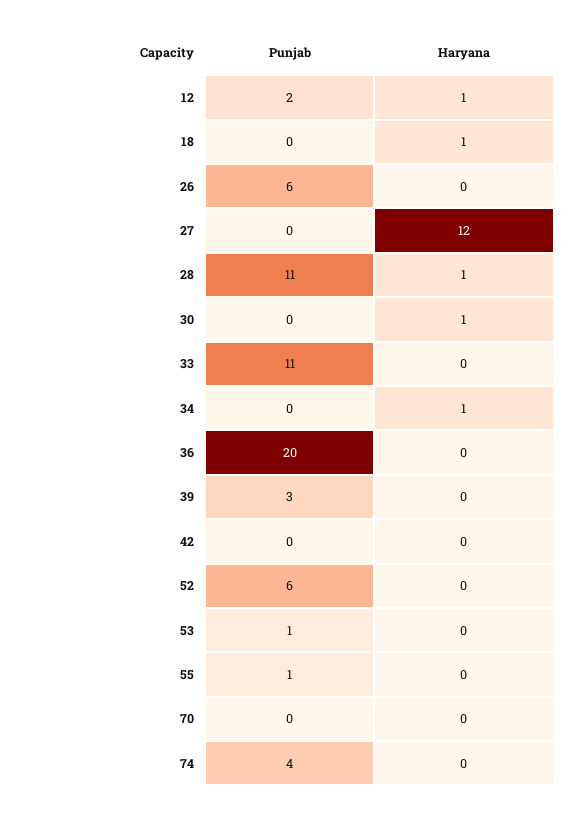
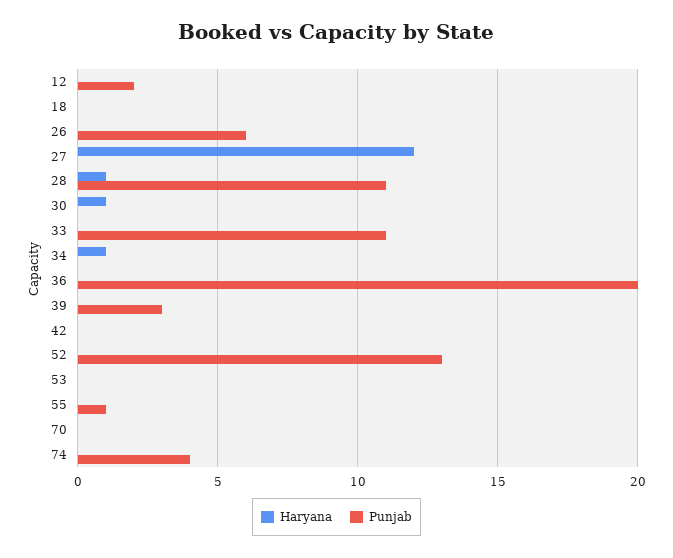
Haryana, 12: 1 -> 0
Haryana, 18: 1 -> 0
Punjab, 52: 6 -> 13
Punjab, 53: 1 -> 0

